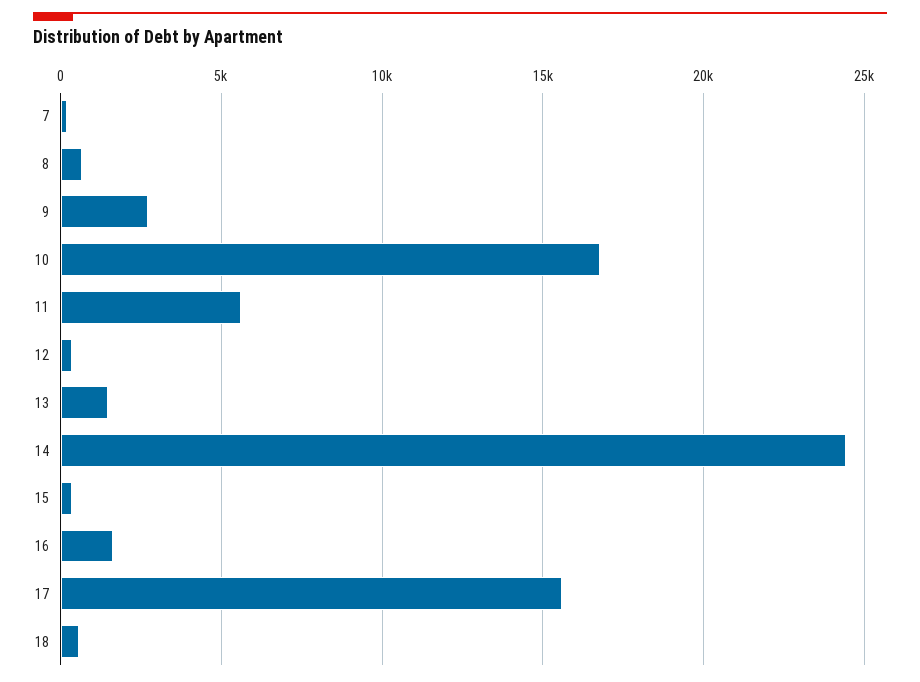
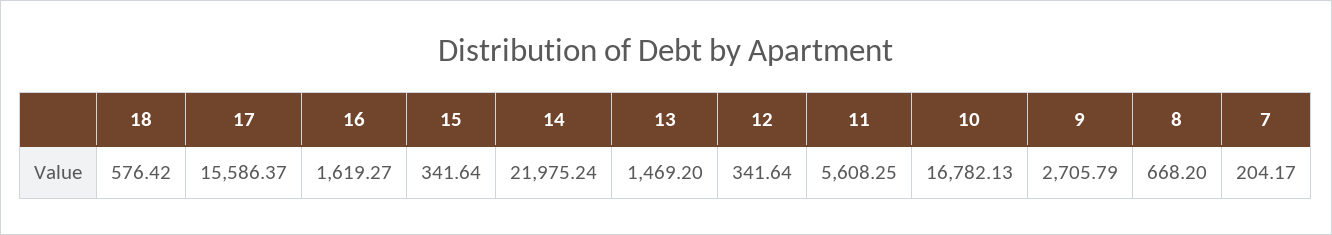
14: 24500 -> 21975.24

